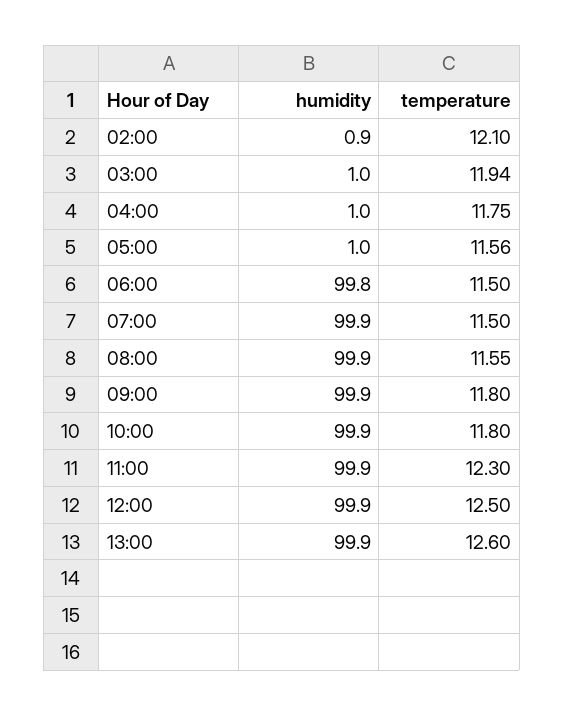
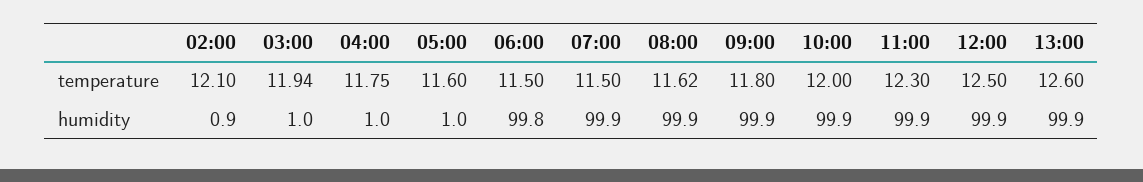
temperature, 05:00: 11.56 -> 11.6
temperature, 08:00: 11.55 -> 11.62
temperature, 10:00: 11.8 -> 12

